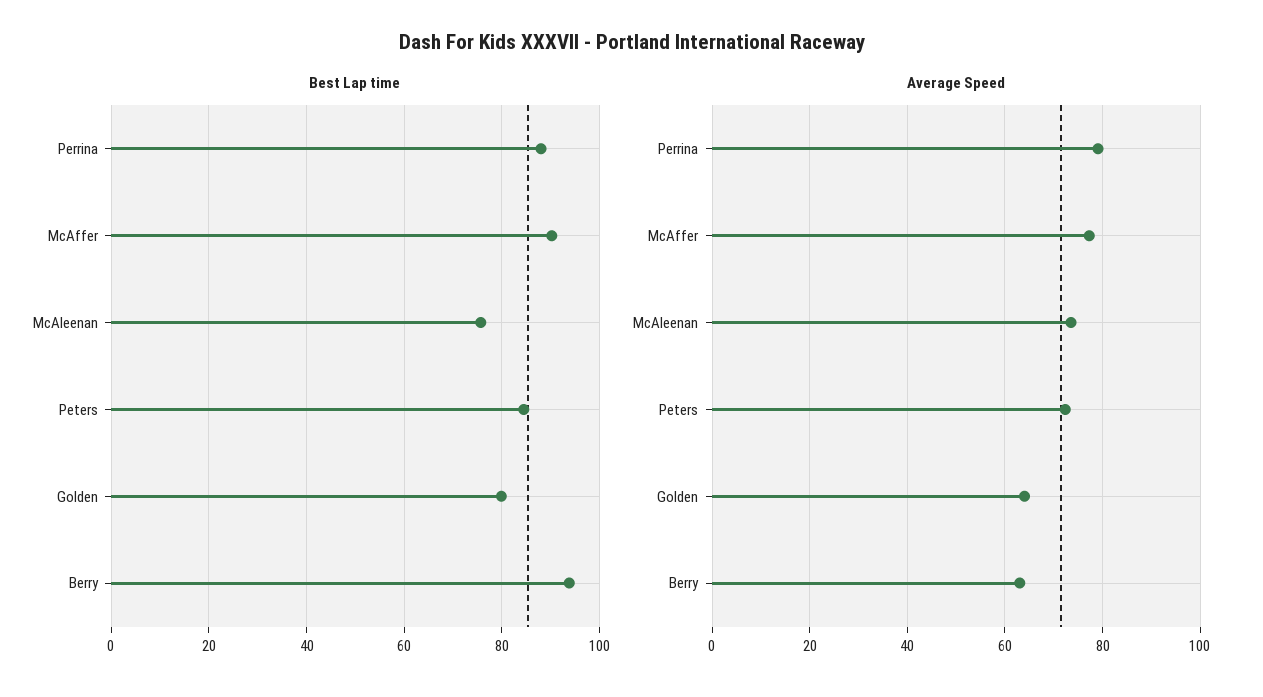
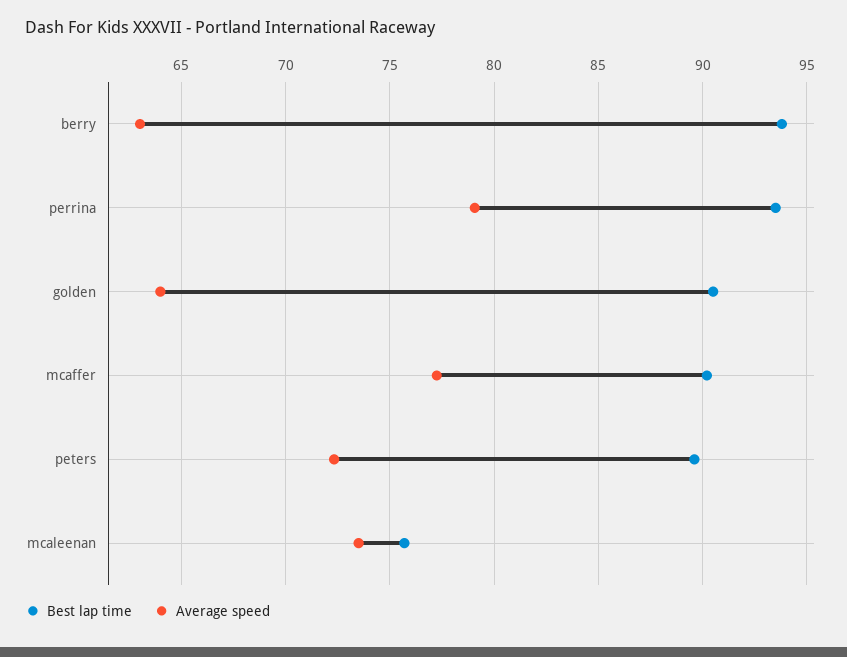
Best Lap time, Perrina: 88 -> 93.5
Best Lap time, Peters: 84 -> 89.5
Best Lap time, Golden: 80 -> 90.5

